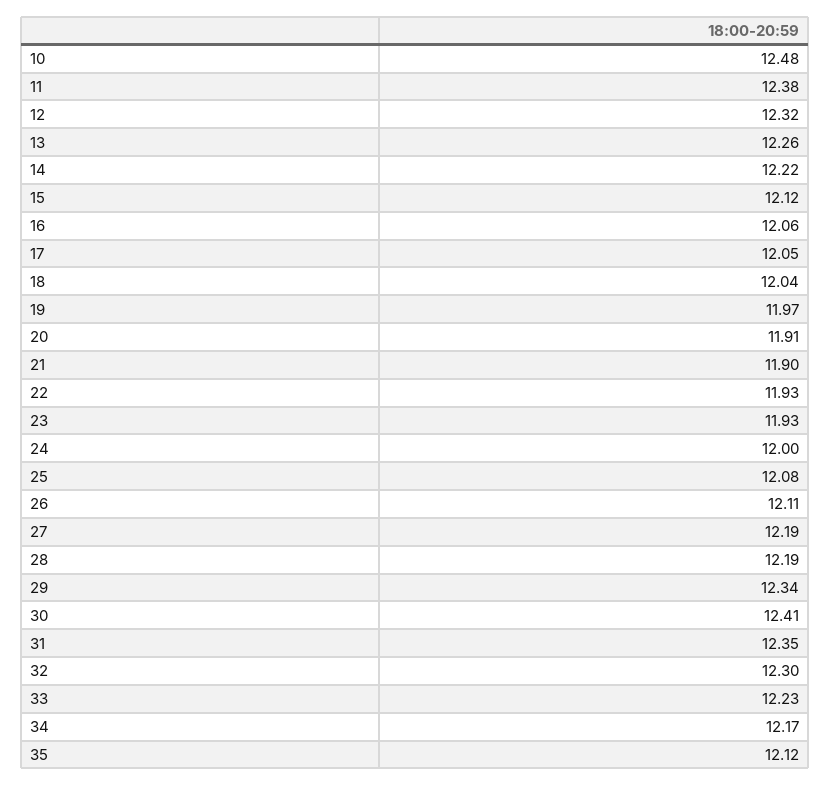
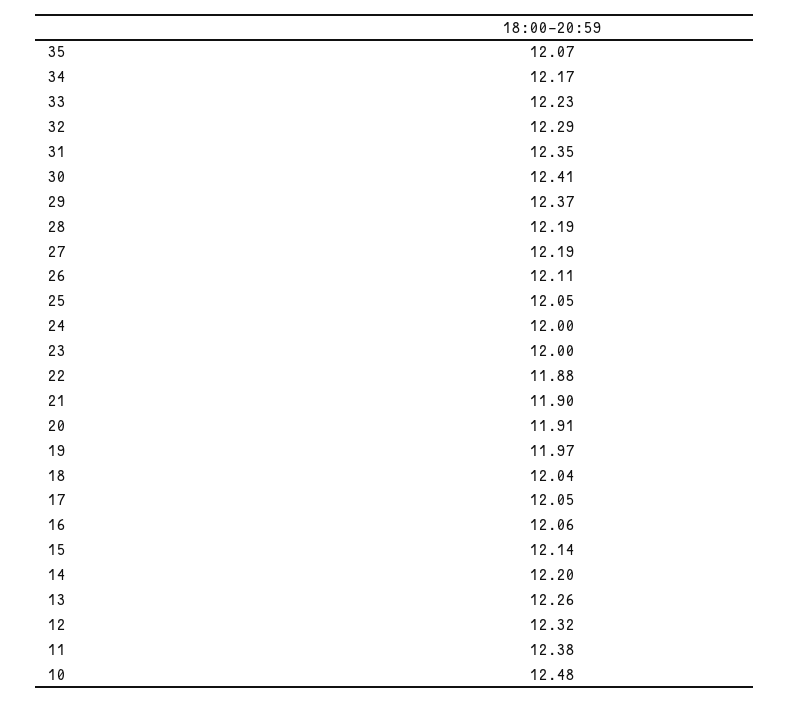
14: 12.22 -> 12.2
15: 12.12 -> 12.14
22: 11.93 -> 11.88
23: 11.93 -> 12
25: 12.08 -> 12.05
29: 12.34 -> 12.37
32: 12.3 -> 12.29
35: 12.12 -> 12.07

